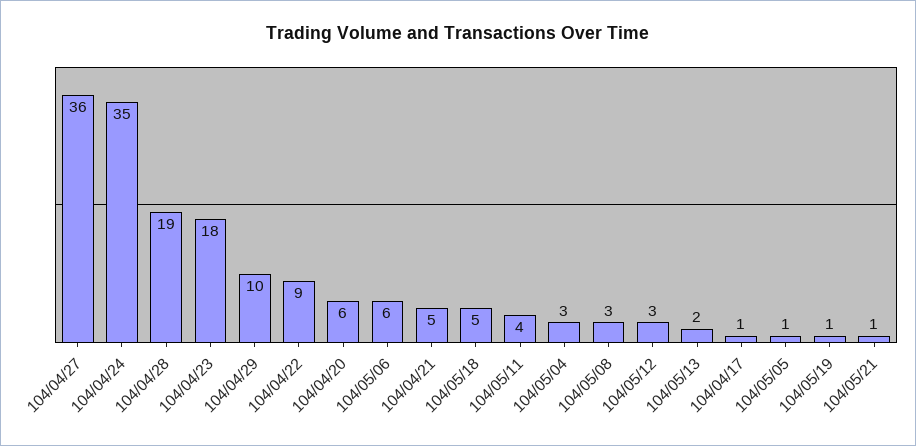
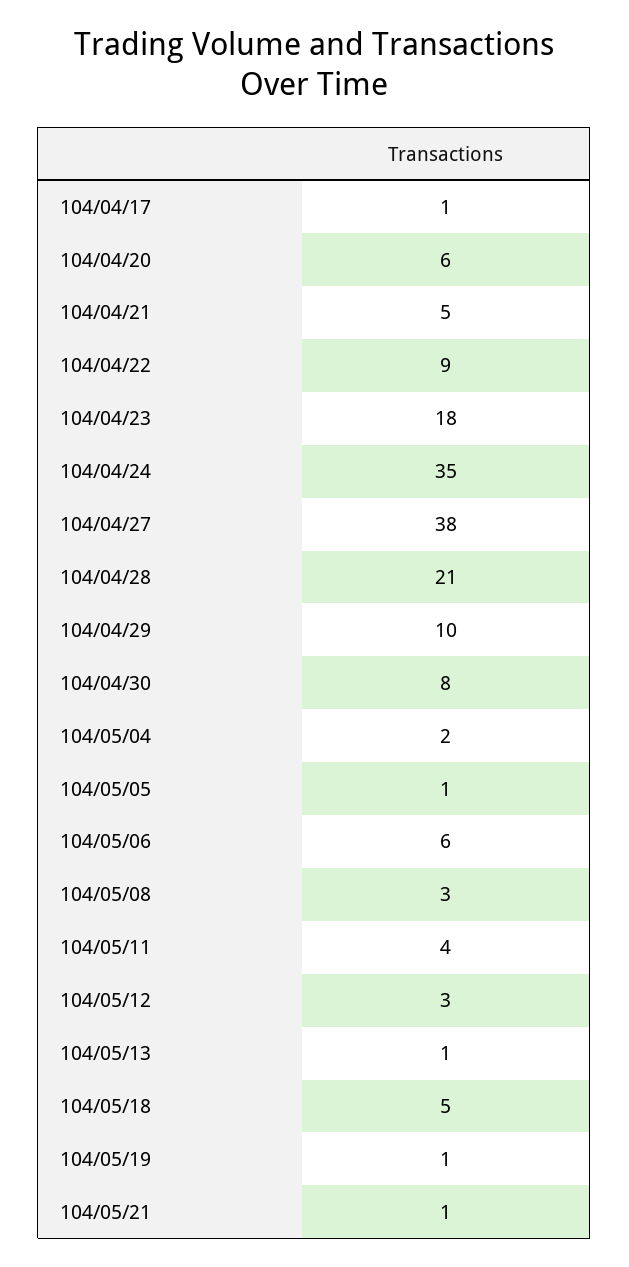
104/04/27: 36 -> 38
104/04/28: 19 -> 21
104/05/04: 3 -> 2
104/05/13: 2 -> 1
104/04/30: none -> 8

